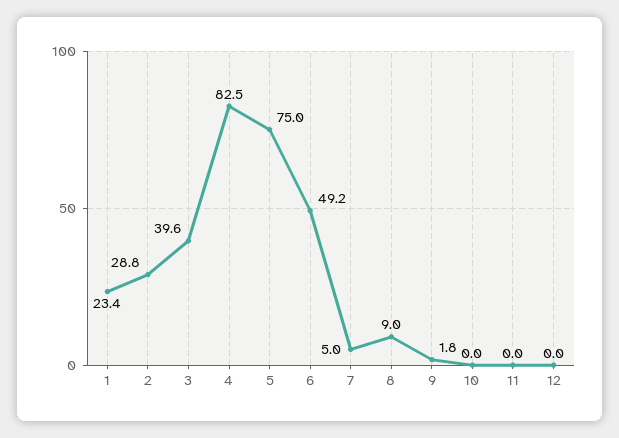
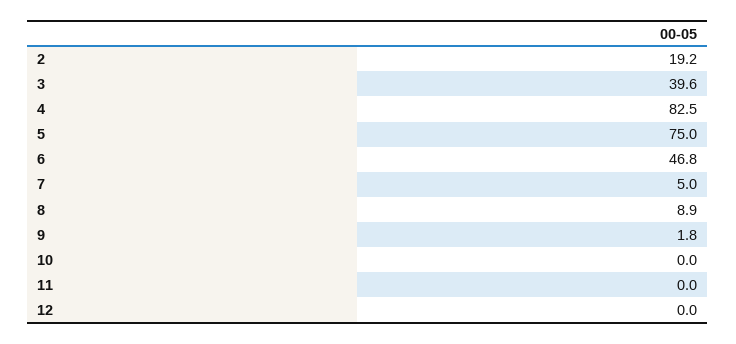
1: 23.4 -> none
2: 28.8 -> 19.2
6: 49.2 -> 46.8
8: 9 -> 8.9

